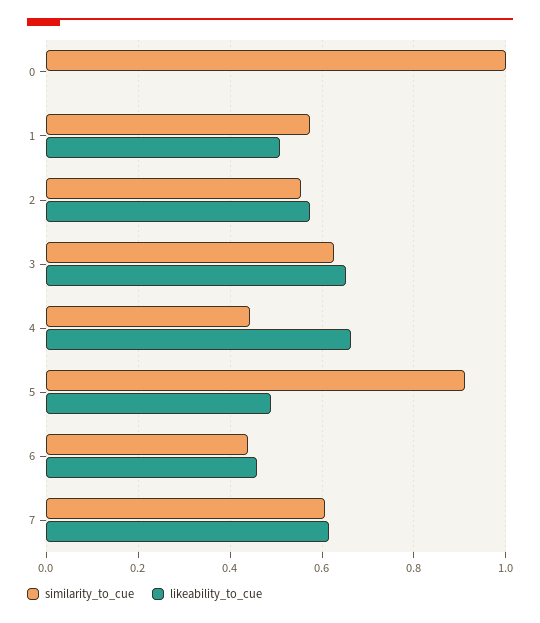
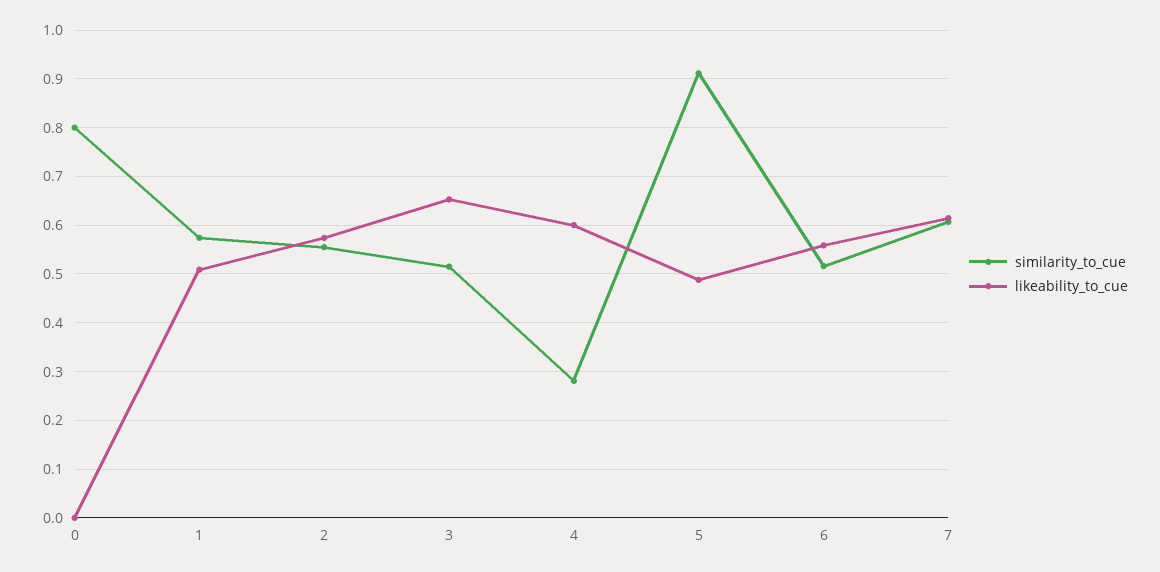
similarity_to_cue, 0: 1 -> 0.8
similarity_to_cue, 3: 0.62 -> 0.52
similarity_to_cue, 4: 0.44 -> 0.28
likeability_to_cue, 4: 0.66 -> 0.6
similarity_to_cue, 6: 0.44 -> 0.52
likeability_to_cue, 6: 0.46 -> 0.56

